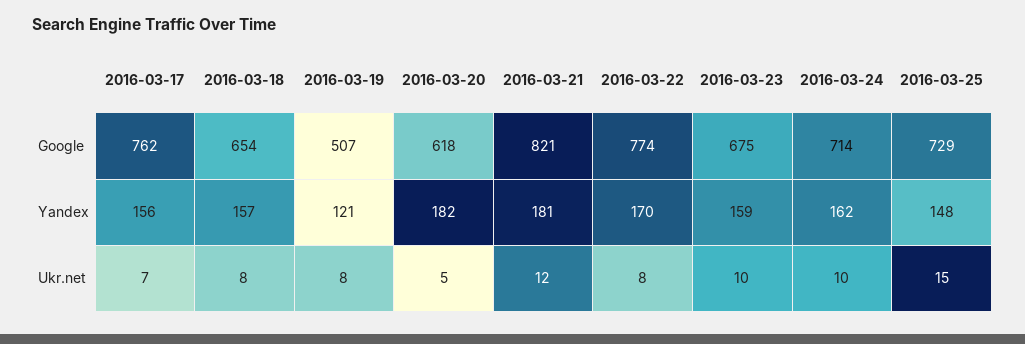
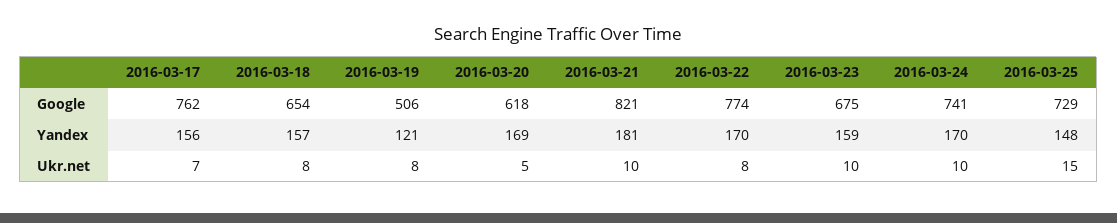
2016-03-19, Google: 507 -> 506
2016-03-24, Google: 714 -> 741
2016-03-20, Yandex: 182 -> 169
2016-03-24, Yandex: 162 -> 170
2016-03-21, Ukr.net: 12 -> 10

